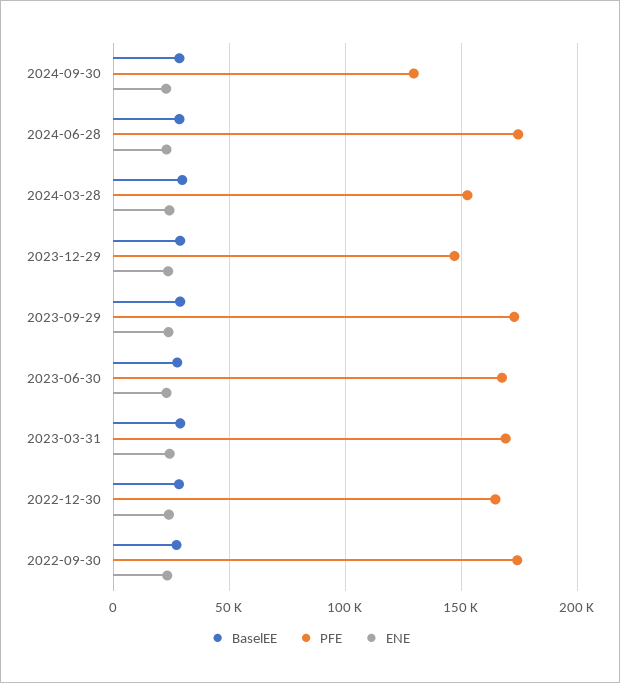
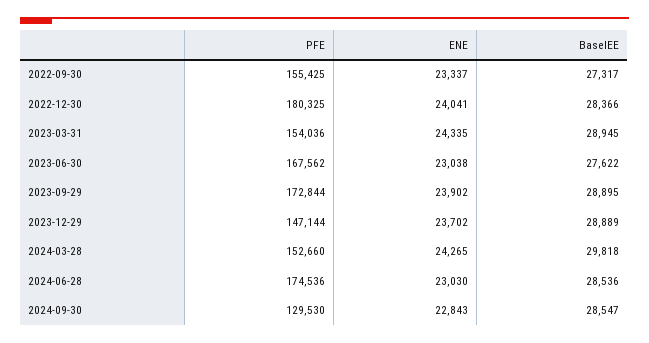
PFE, 2023-03-31: 170000 -> 154036
PFE, 2022-12-30: 165000 -> 180325
PFE, 2022-09-30: 175000 -> 155425

